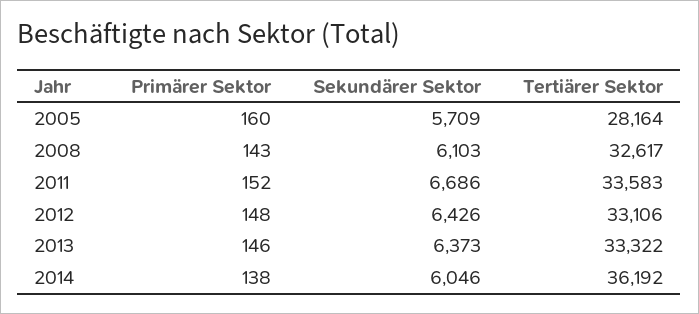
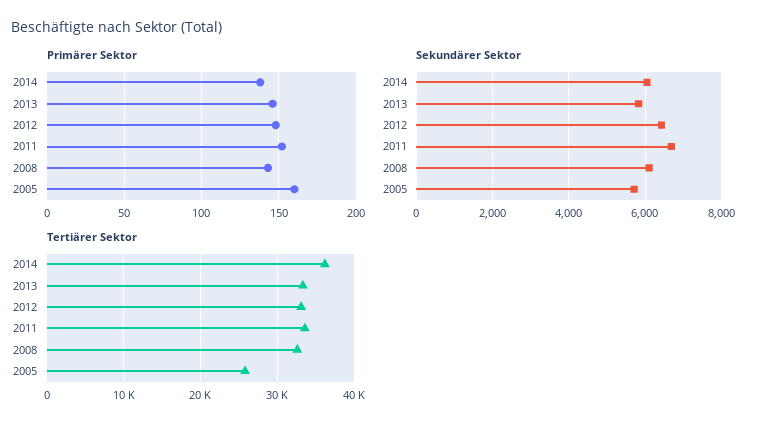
Tertiärer Sektor, 2005: 28164 -> 26000
Sekundärer Sektor, 2013: 6373 -> 5800

